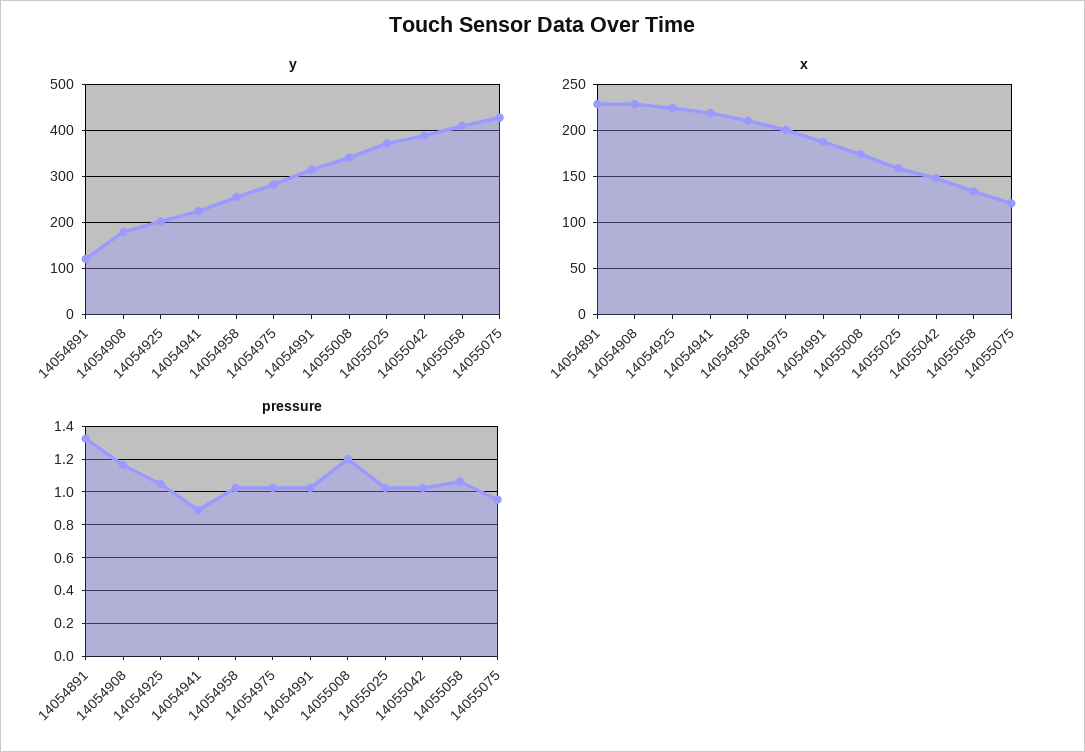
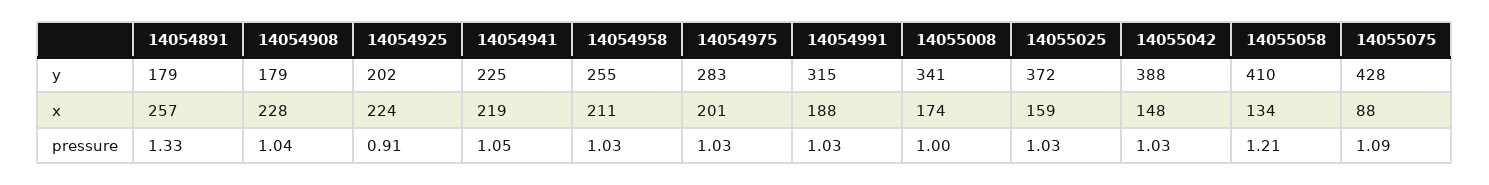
y, 14054891: 120 -> 179
x, 14054891: 230 -> 257
x, 14055075: 120 -> 88
pressure, 14054908: 1.15 -> 1.04
pressure, 14054925: 1.05 -> 0.91
pressure, 14054941: 0.9 -> 1.05
pressure, 14055008: 1.2 -> 1
pressure, 14055058: 1.05 -> 1.21
pressure, 14055075: 0.95 -> 1.09

